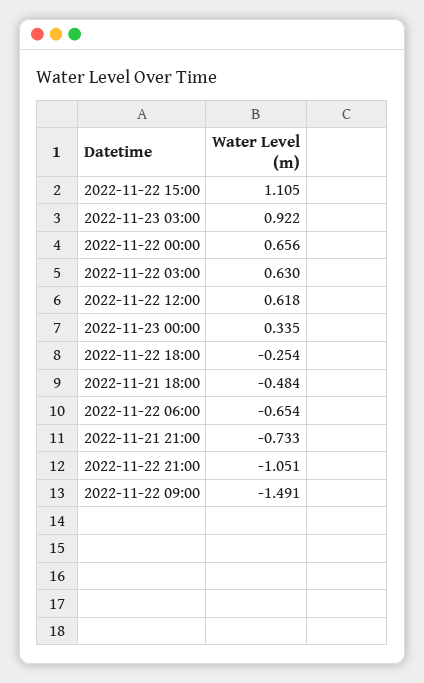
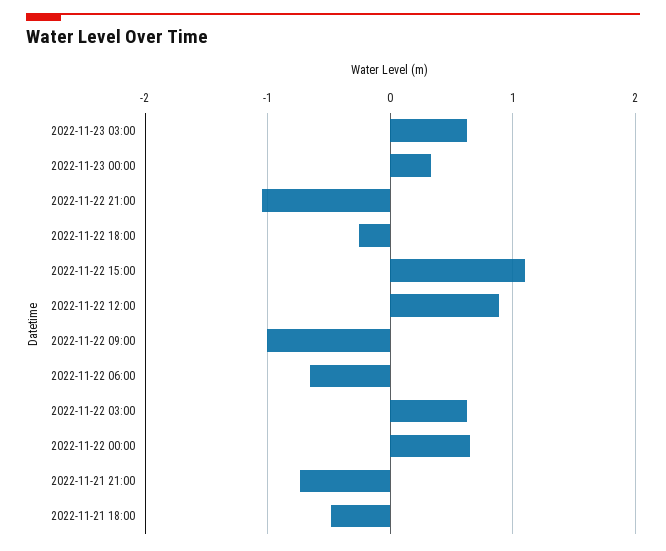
2022-11-23 03:00: 0.922 -> 0.6
2022-11-22 12:00: 0.618 -> 0.9
2022-11-22 09:00: -1.491 -> -1

